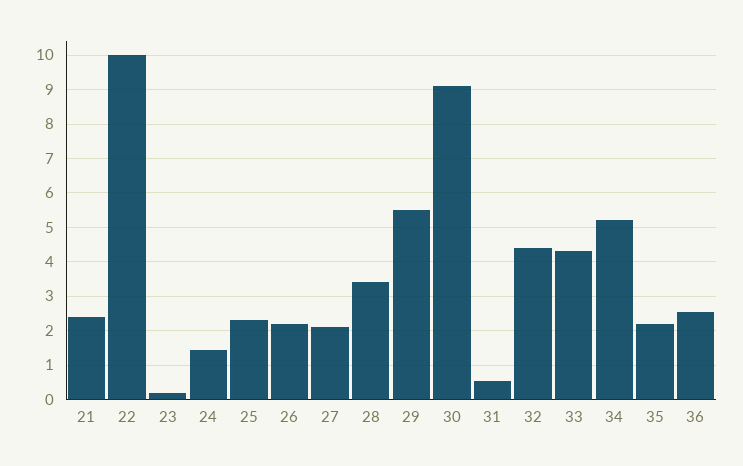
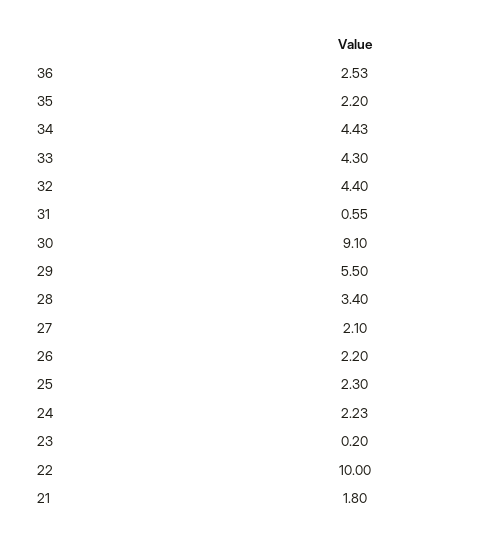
21: 2.4 -> 1.8
24: 1.4 -> 2.23
34: 5.2 -> 4.43

